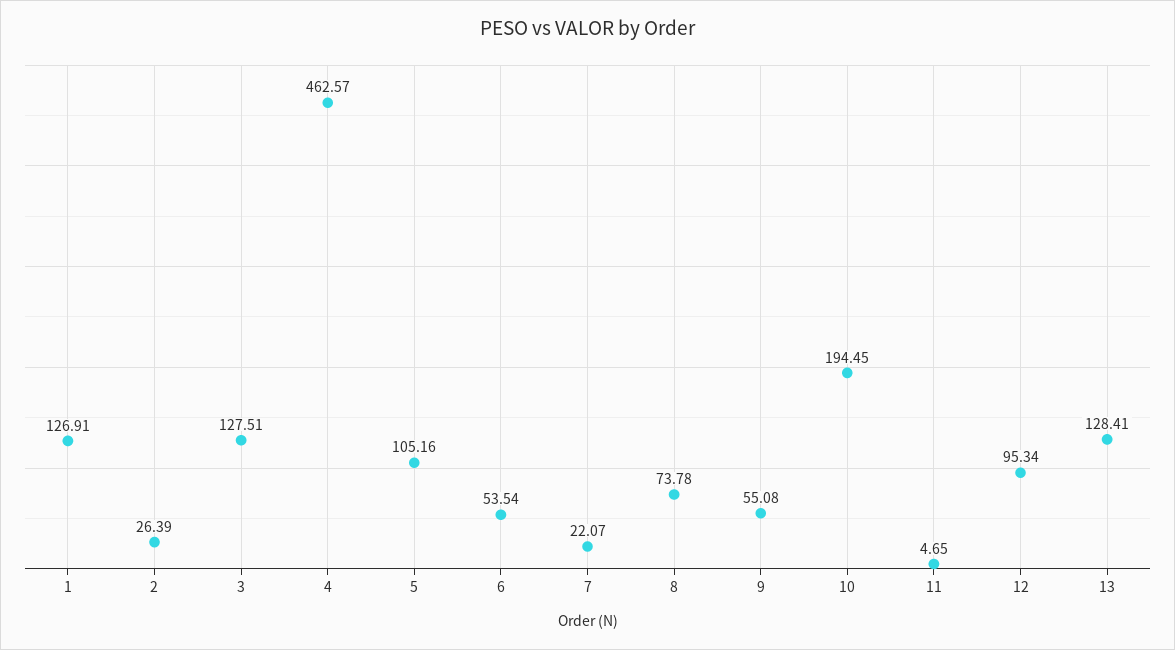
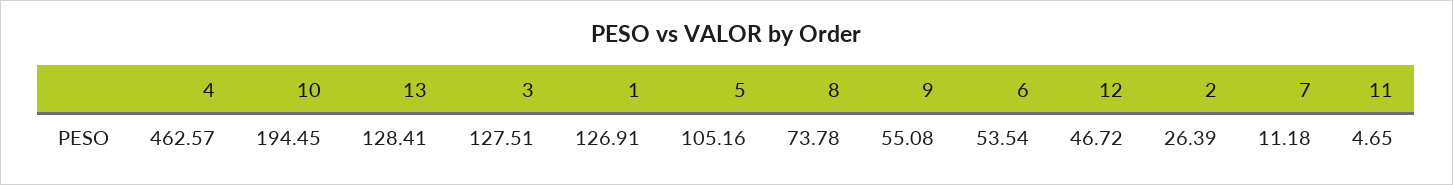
7: 22.07 -> 11.18
12: 95.34 -> 46.72

